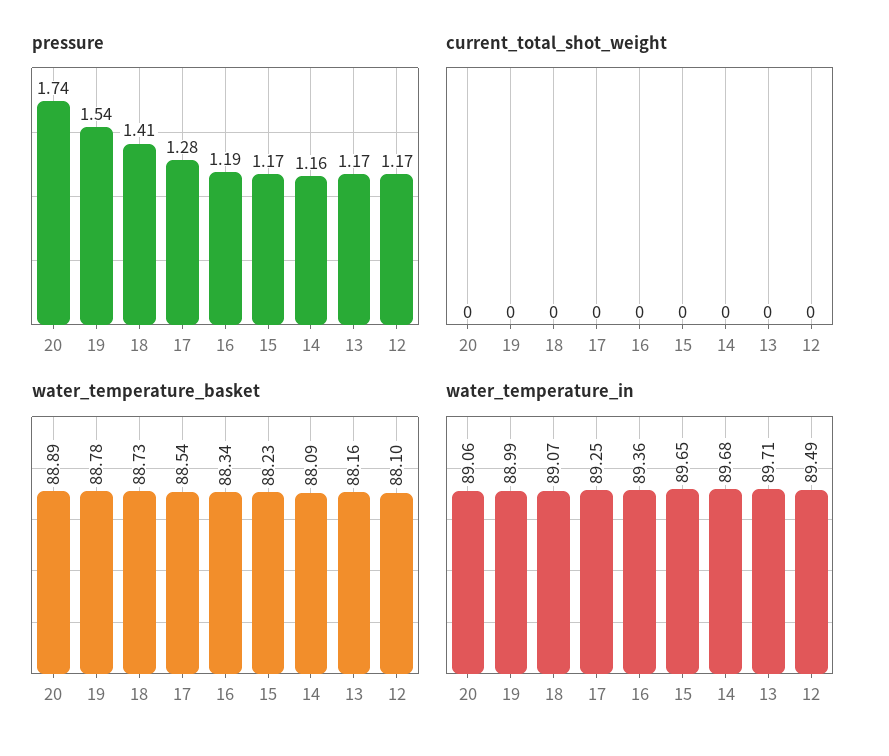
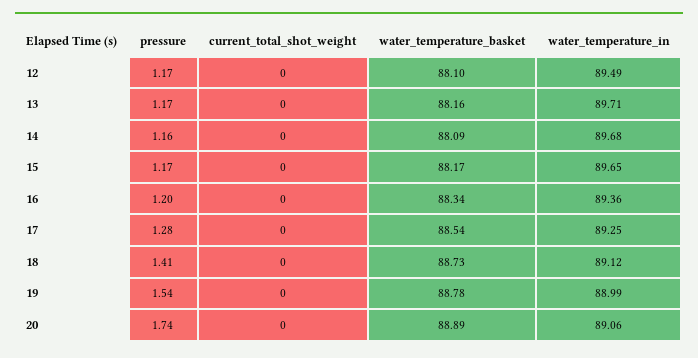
pressure, 16: 1.19 -> 1.2
water_temperature_basket, 15: 88.23 -> 88.17
water_temperature_in, 18: 89.07 -> 89.12

